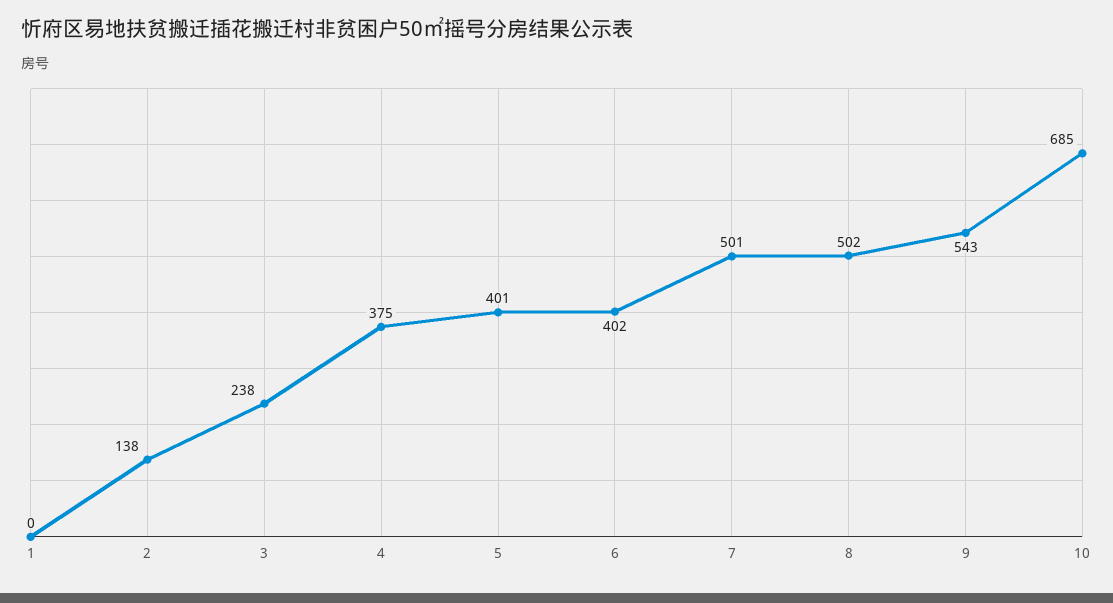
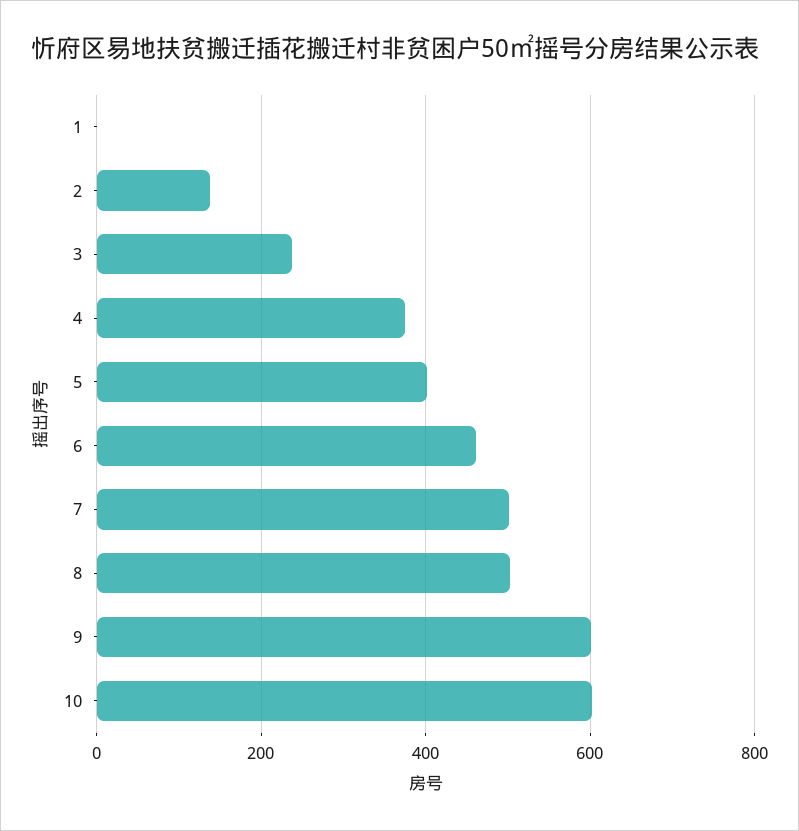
6: 402 -> 460
9: 543 -> 600
10: 685 -> 600

